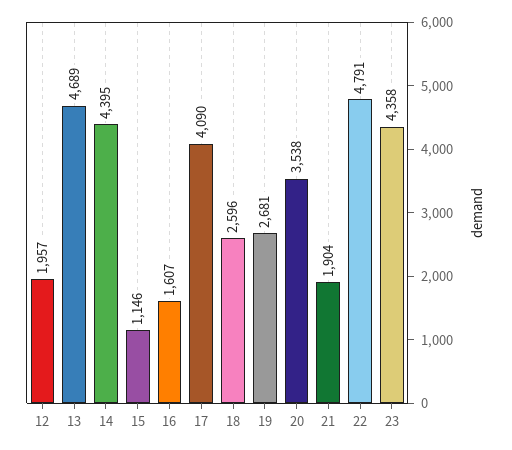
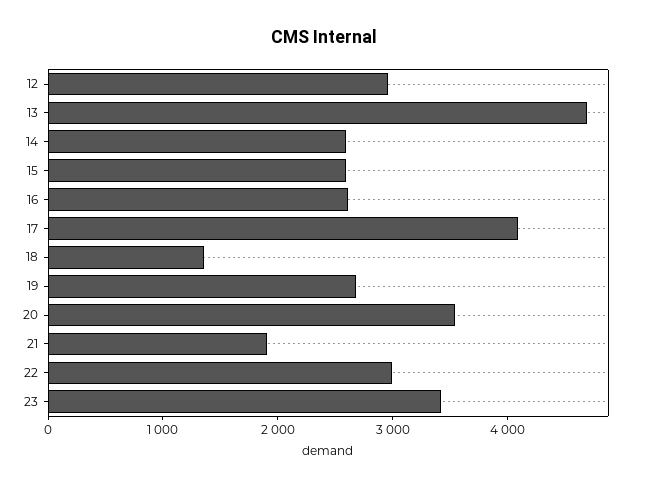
12: 1957 -> 3000
14: 4395 -> 2600
15: 1146 -> 2600
16: 1607 -> 2600
18: 2596 -> 1400
22: 4791 -> 3000
23: 4358 -> 3400

